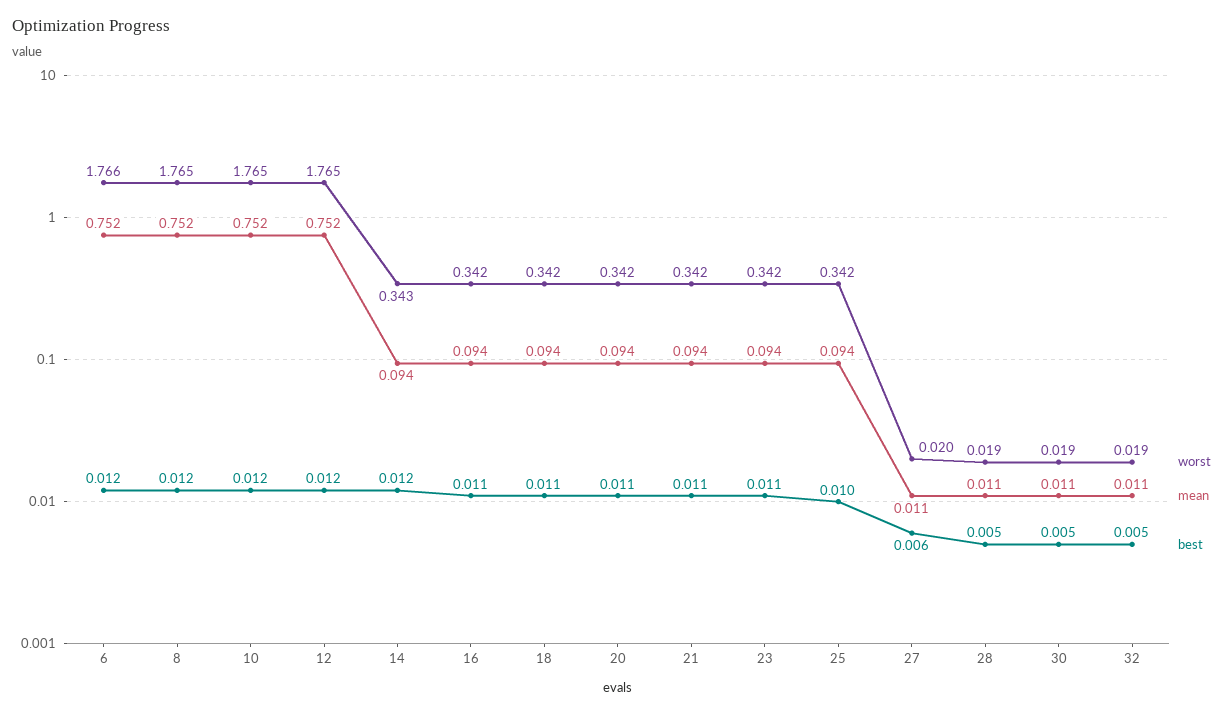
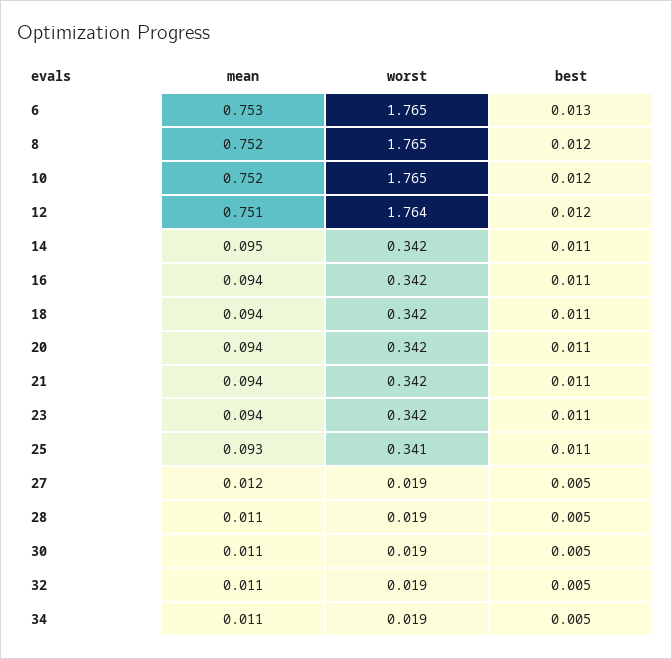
worst, 6: 1.766 -> 1.765
mean, 6: 0.752 -> 0.753
best, 6: 0.012 -> 0.013
worst, 12: 1.765 -> 1.764
mean, 12: 0.752 -> 0.751
worst, 14: 0.343 -> 0.342
mean, 14: 0.094 -> 0.095
best, 14: 0.012 -> 0.011
worst, 25: 0.342 -> 0.341
mean, 25: 0.094 -> 0.093
best, 25: 0.01 -> 0.011
worst, 27: 0.02 -> 0.019
mean, 27: 0.011 -> 0.012
best, 27: 0.006 -> 0.005
mean, 34: none -> 0.011
worst, 34: none -> 0.019
best, 34: none -> 0.005

